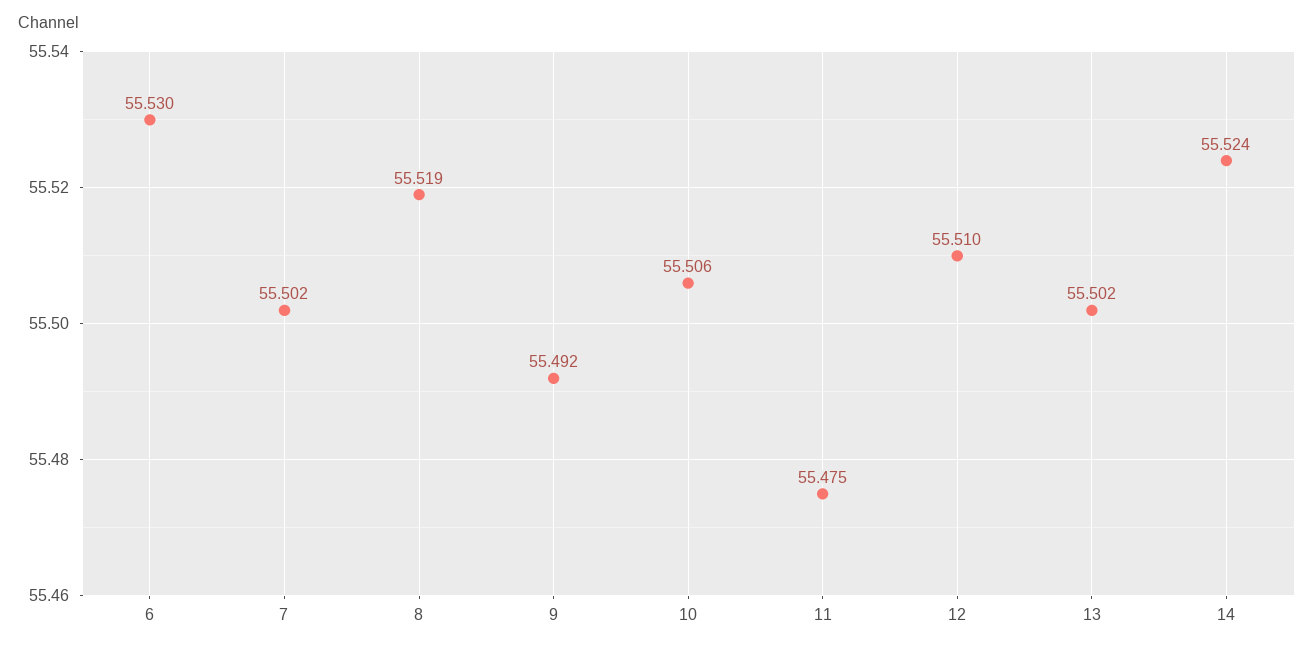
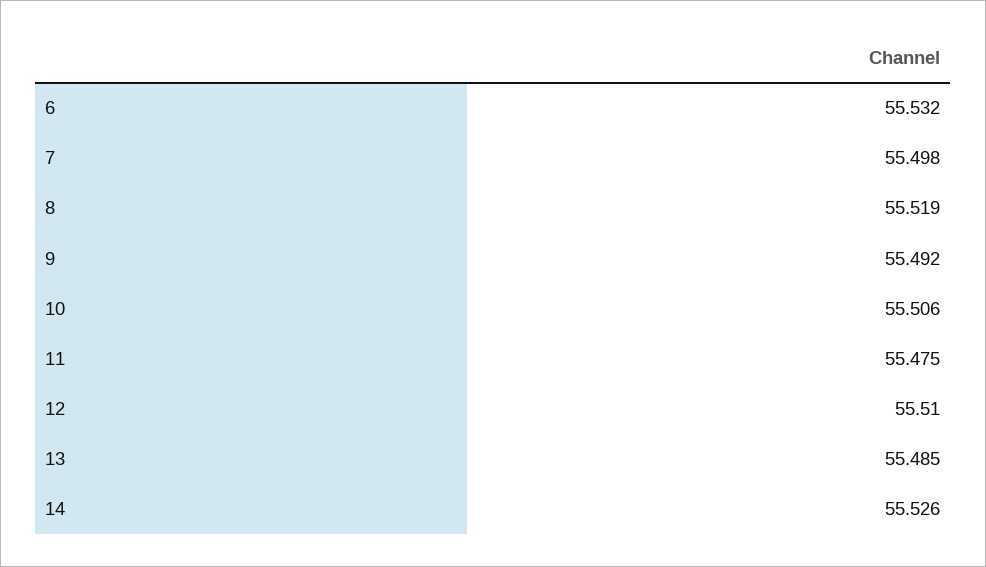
6: 55.53 -> 55.532
7: 55.502 -> 55.498
13: 55.502 -> 55.485
14: 55.524 -> 55.526

